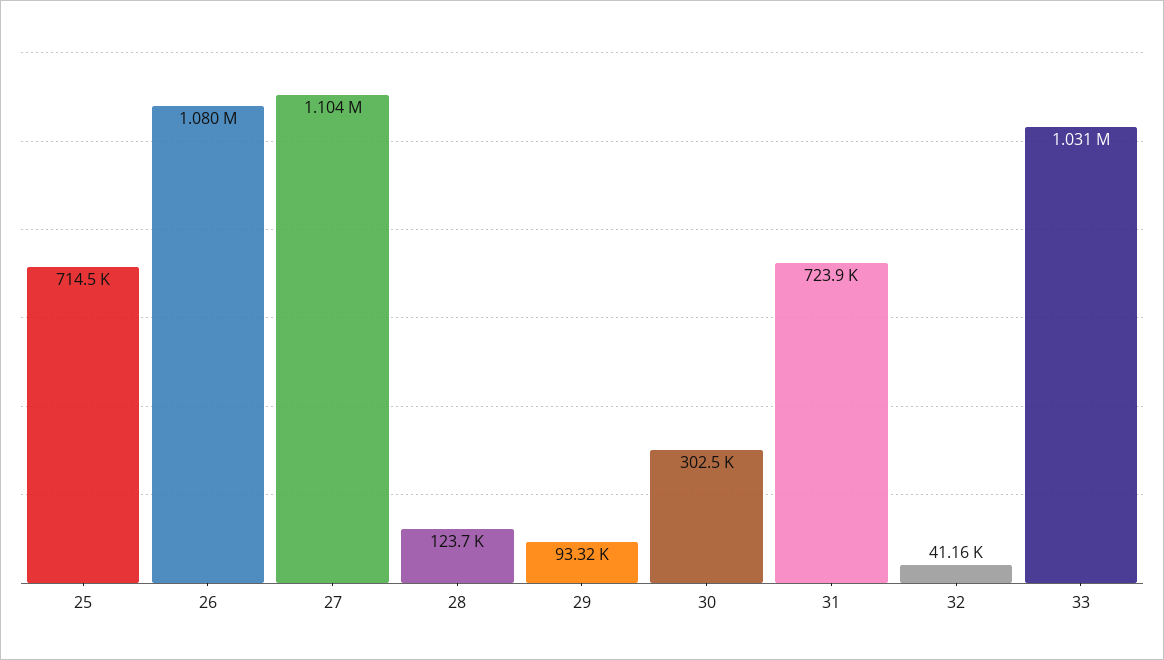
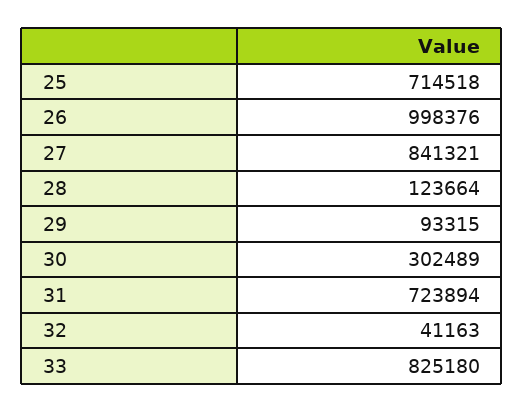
26: 1080000 -> 998376
27: 1104000 -> 841321
33: 1031000 -> 825180

